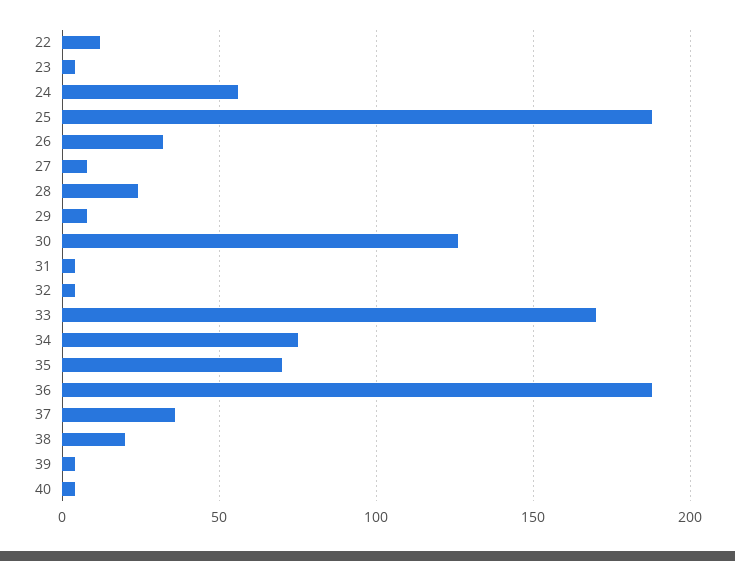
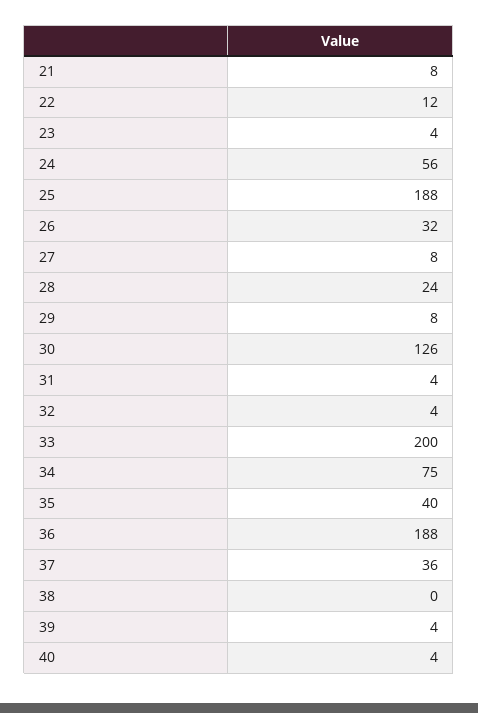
33: 170 -> 200
35: 70 -> 40
38: 20 -> 0
21: none -> 8

